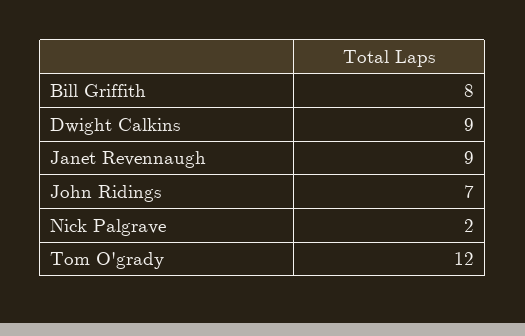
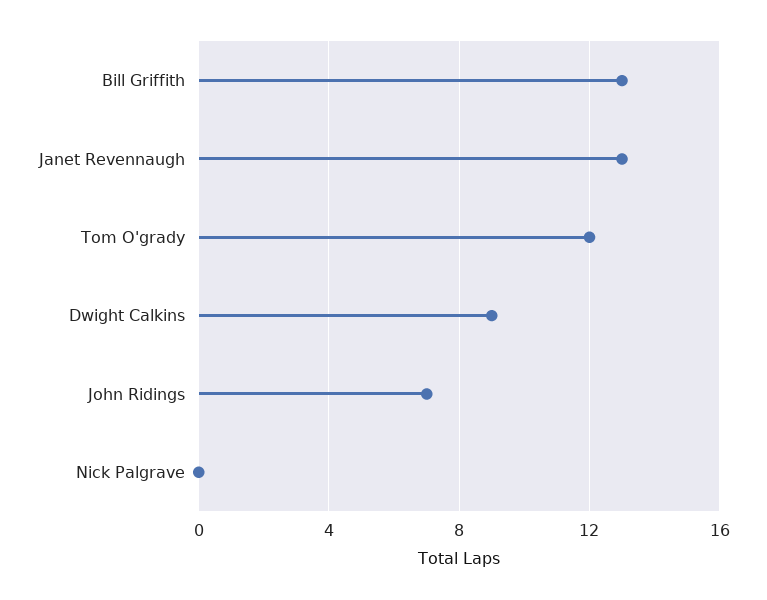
Bill Griffith: 8 -> 13
Janet Revennaugh: 9 -> 13
Nick Palgrave: 2 -> 0

